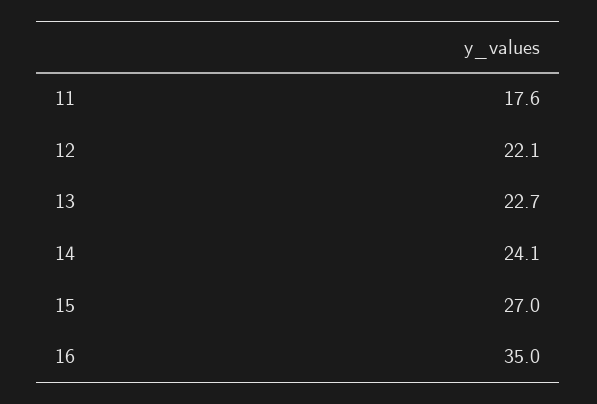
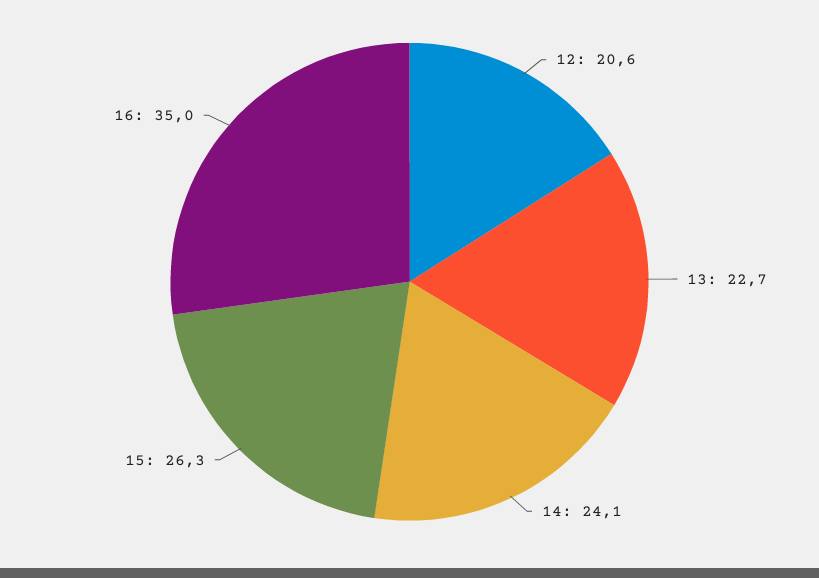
11: 17.6 -> none
12: 22.1 -> 20.6
15: 27 -> 26.3

